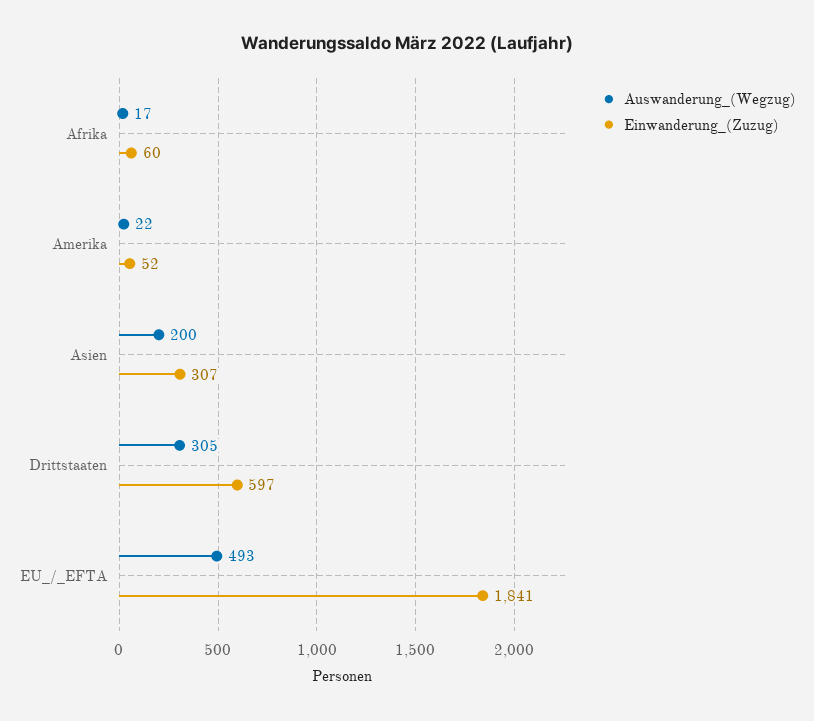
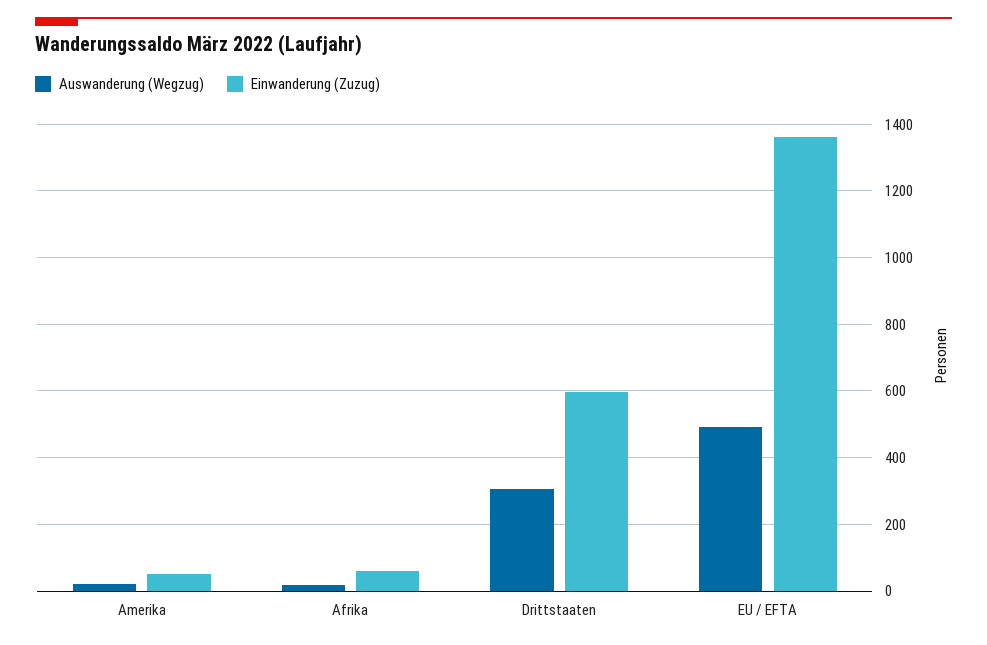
Auswanderung_(Wegzug), Asien: 200 -> none
Einwanderung_(Zuzug), Asien: 307 -> none
Einwanderung_(Zuzug), EU_/_EFTA: 1841 -> 1360

